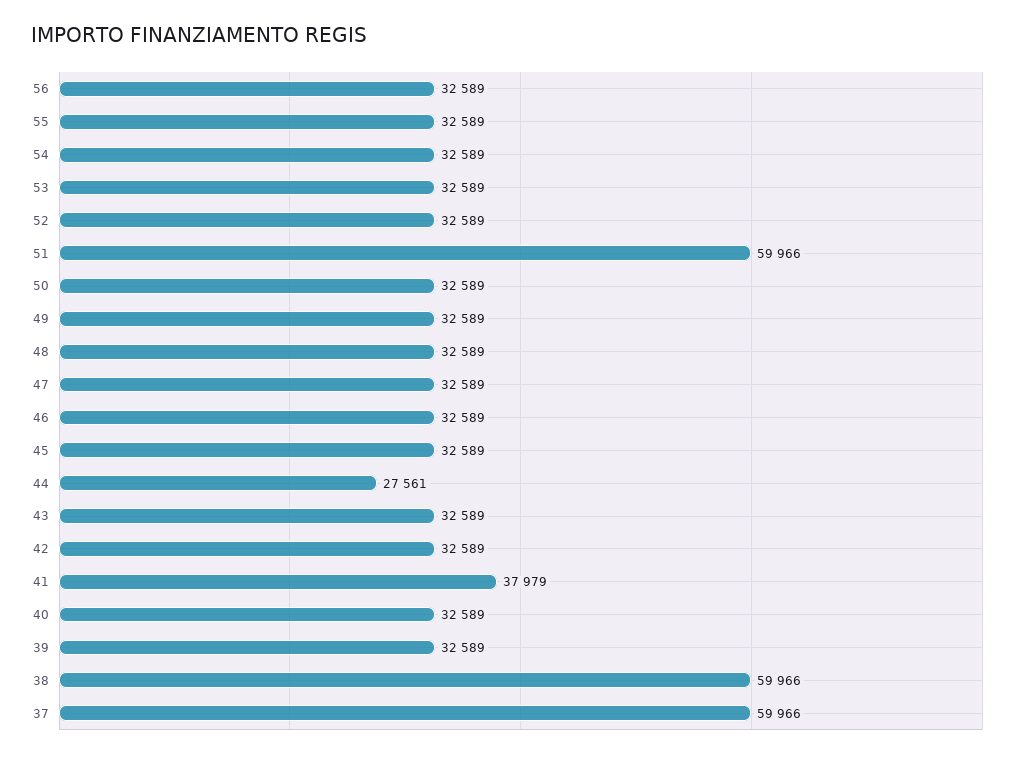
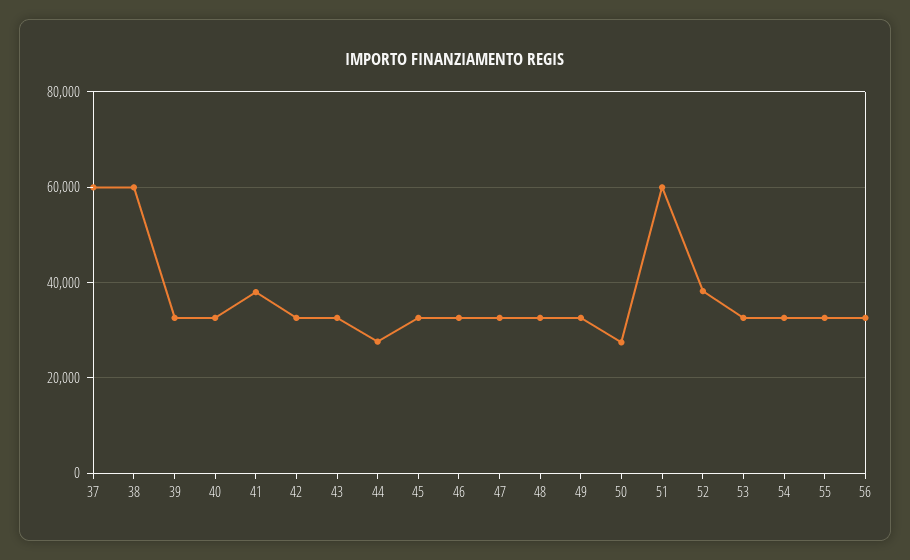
52: 32589 -> 38000
50: 32589 -> 28000

